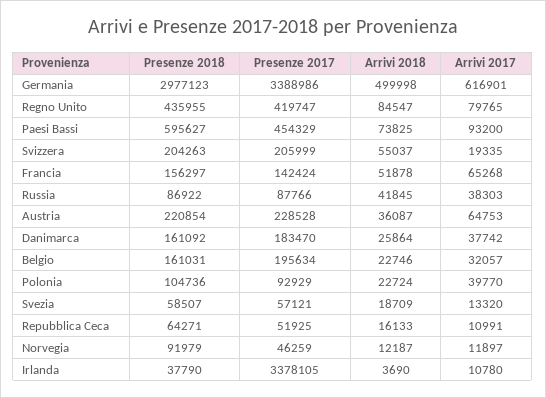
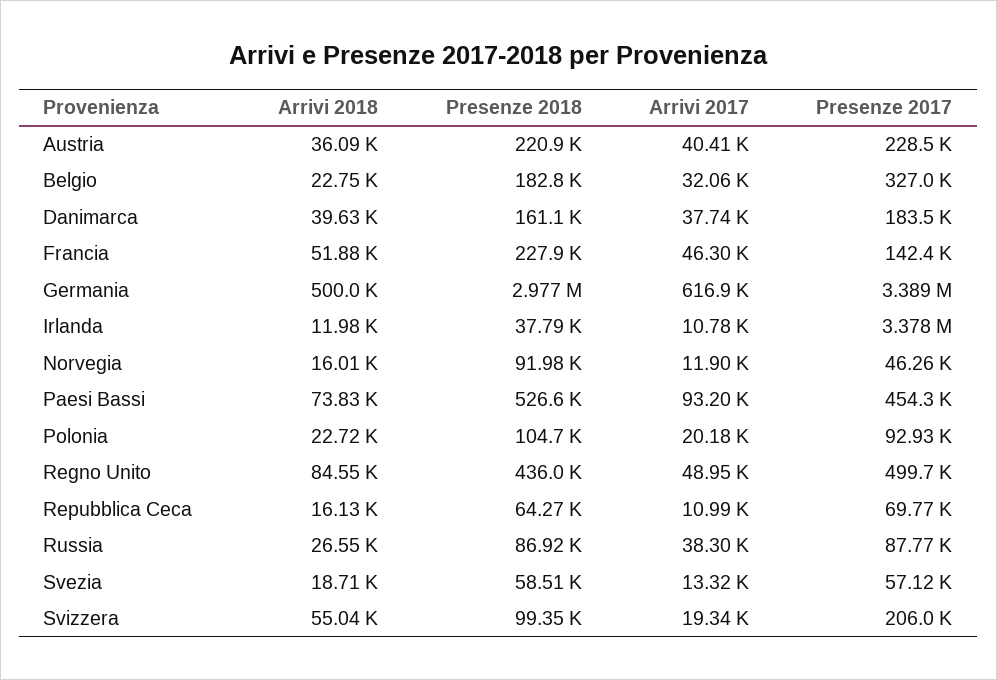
Presenze 2017, Regno Unito: 419747 -> 499700
Arrivi 2017, Regno Unito: 79765 -> 48950
Presenze 2018, Paesi Bassi: 595627 -> 526600
Presenze 2018, Svizzera: 204263 -> 99350
Presenze 2018, Francia: 156297 -> 227900
Arrivi 2017, Francia: 65268 -> 46300
Arrivi 2018, Russia: 41845 -> 26550
Arrivi 2017, Austria: 64753 -> 40410
Arrivi 2018, Danimarca: 25864 -> 39630
Presenze 2018, Belgio: 161031 -> 182800
Presenze 2017, Belgio: 195634 -> 327000
Arrivi 2017, Polonia: 39770 -> 20180
Presenze 2017, Repubblica Ceca: 51925 -> 69770
Arrivi 2018, Norvegia: 12187 -> 16010
Arrivi 2018, Irlanda: 3690 -> 11980

